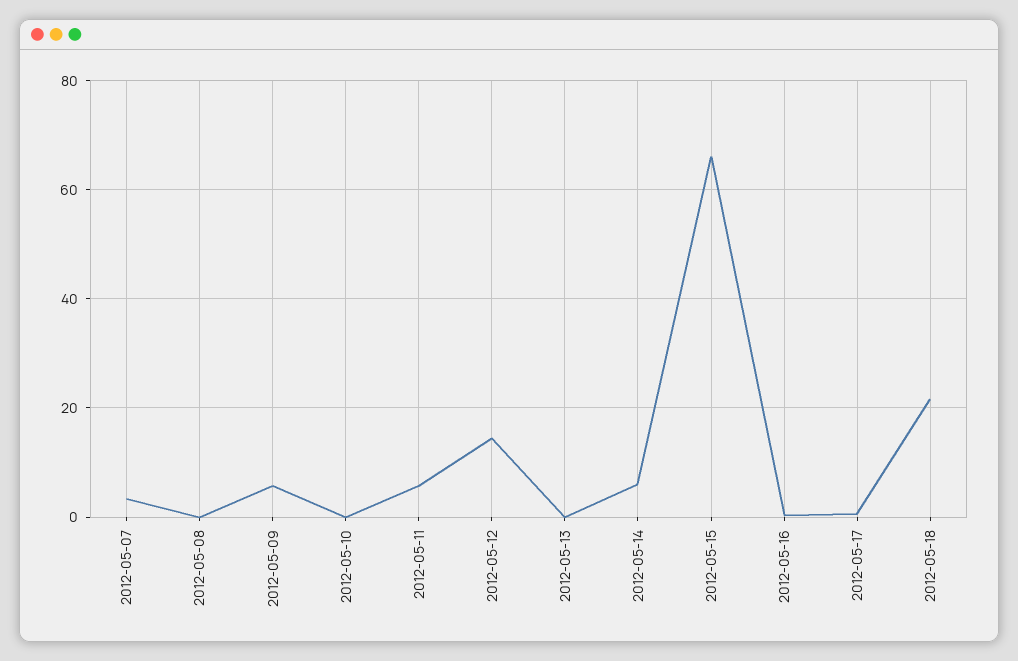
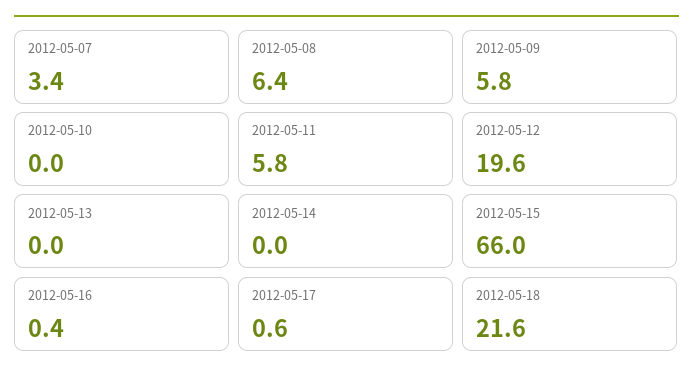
2012-05-08: 0 -> 6.4
2012-05-12: 14 -> 19.6
2012-05-14: 6 -> 0

